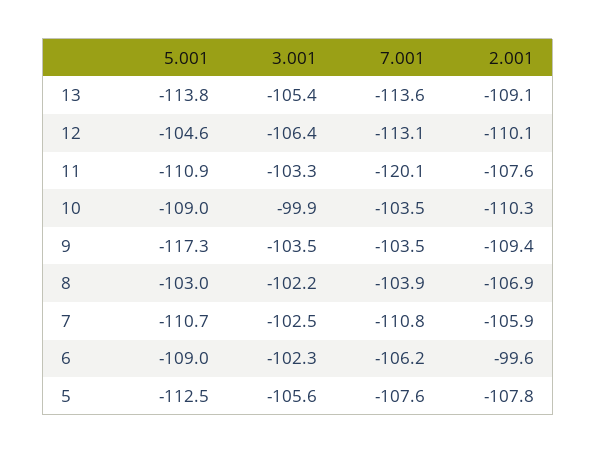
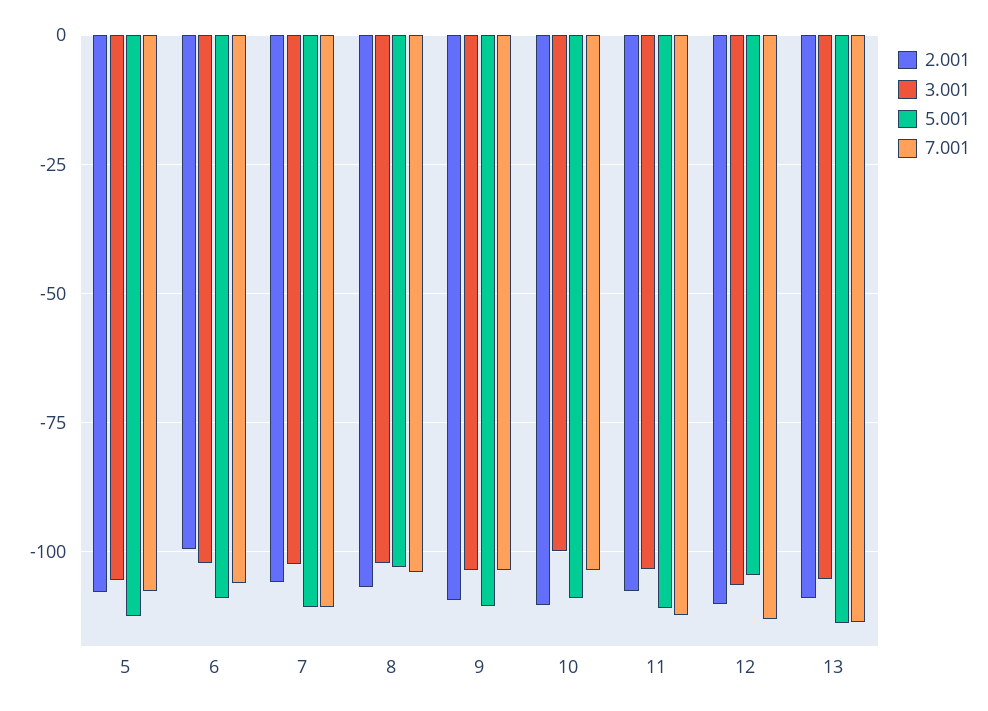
7.001, 11: -120.1 -> -112.5
5.001, 9: -117.3 -> -110

